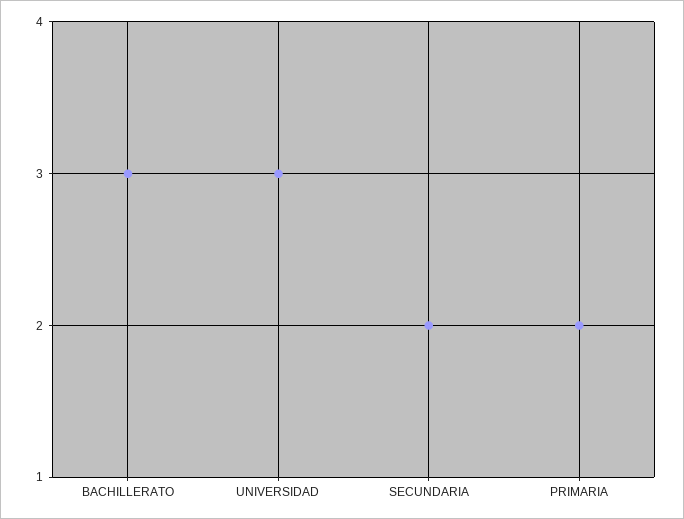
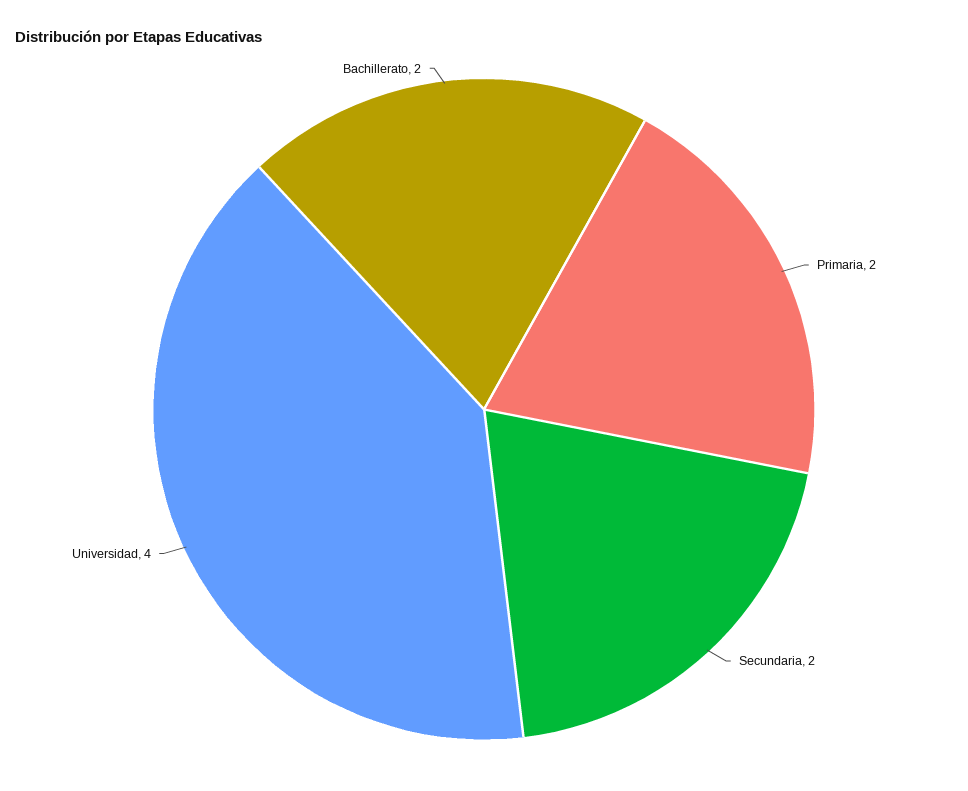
BACHILLERATO: 3 -> 2
UNIVERSIDAD: 3 -> 4

